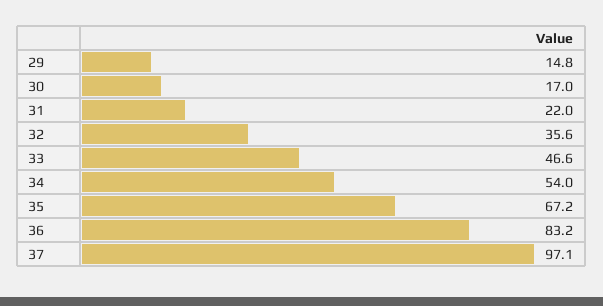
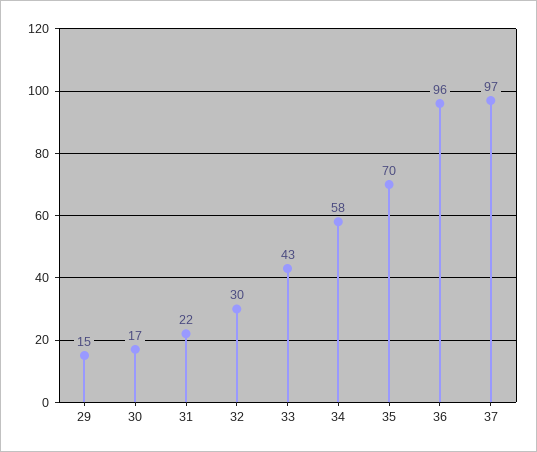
32: 35.6 -> 30
33: 46.6 -> 43
34: 54 -> 58
35: 67.2 -> 70
36: 83.2 -> 96

